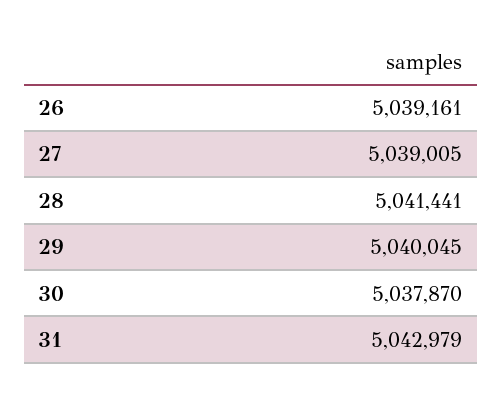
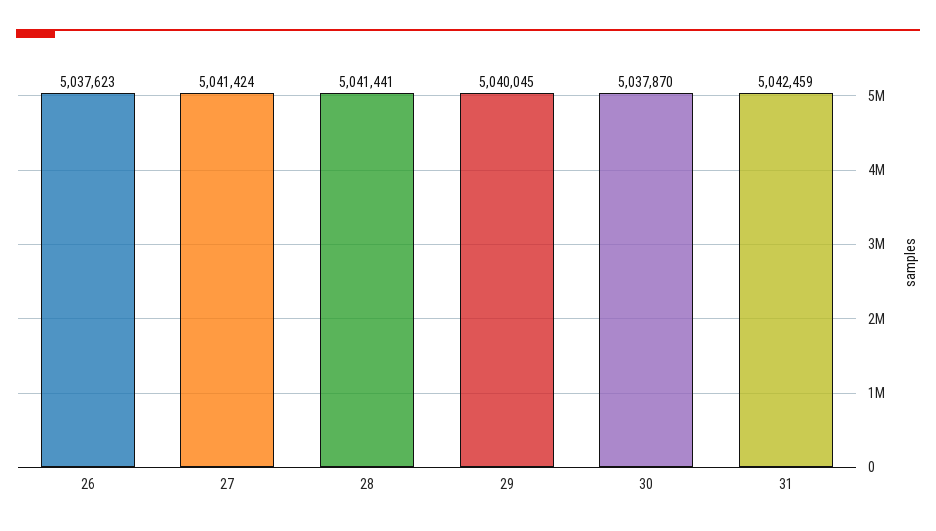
26: 5039161 -> 5037623
27: 5039005 -> 5041424
31: 5042979 -> 5042459

